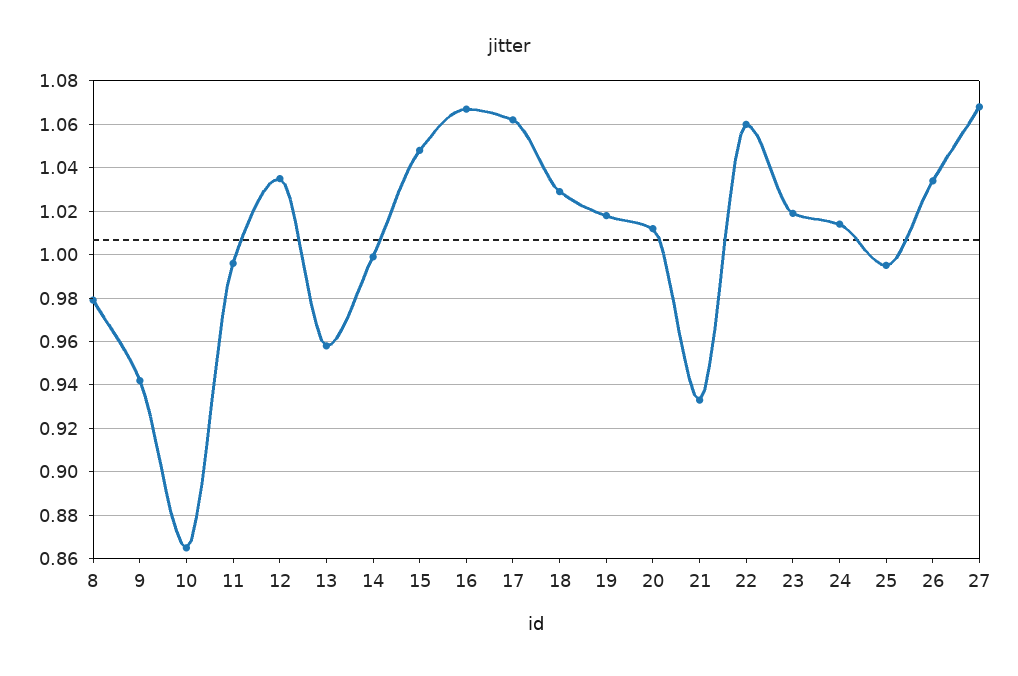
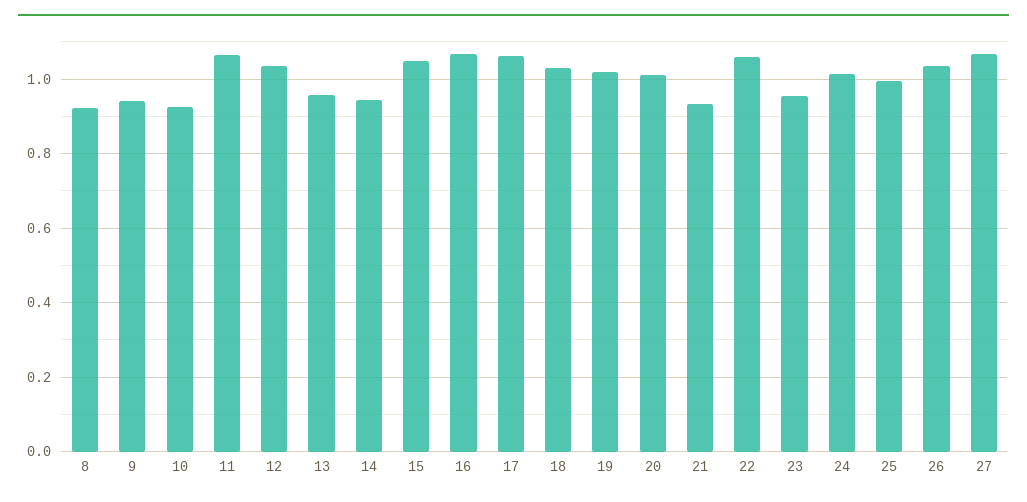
8: 0.98 -> 0.92
10: 0.865 -> 0.92
11: 0.995 -> 1.06
14: 1 -> 0.94
23: 1.02 -> 0.96

